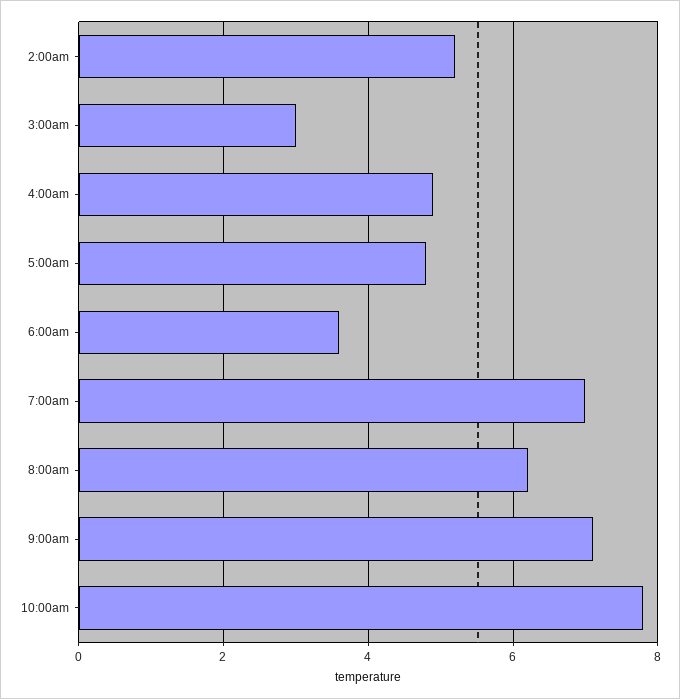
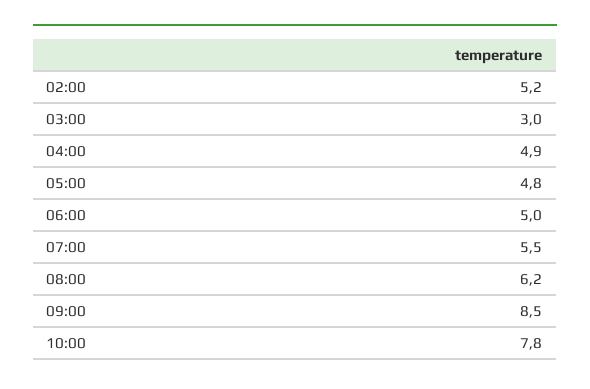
6:00am: 3.5 -> 5
7:00am: 7 -> 5.5
9:00am: 7 -> 8.5

